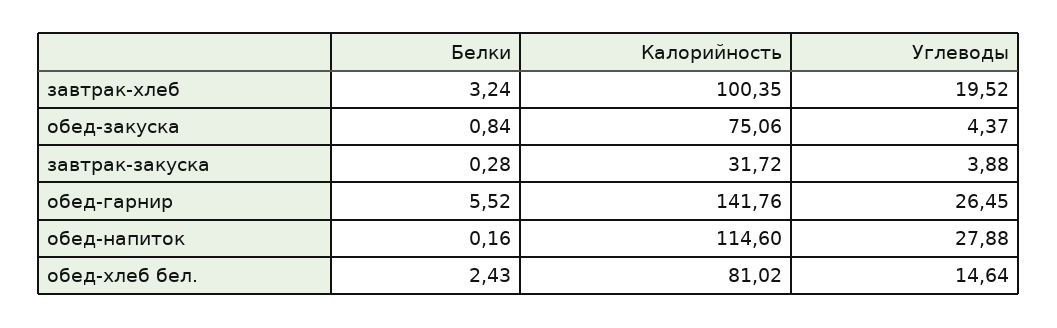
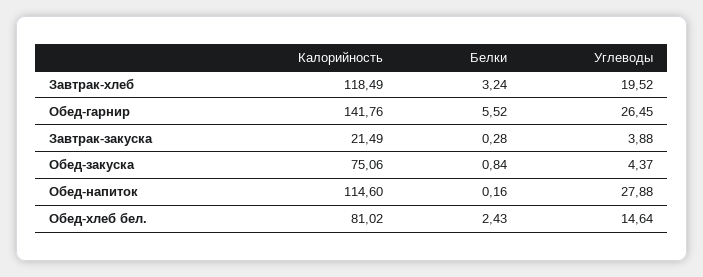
Калорийность, завтрак-хлеб: 100.35 -> 118.49
Калорийность, завтрак-закуска: 31.72 -> 21.49

